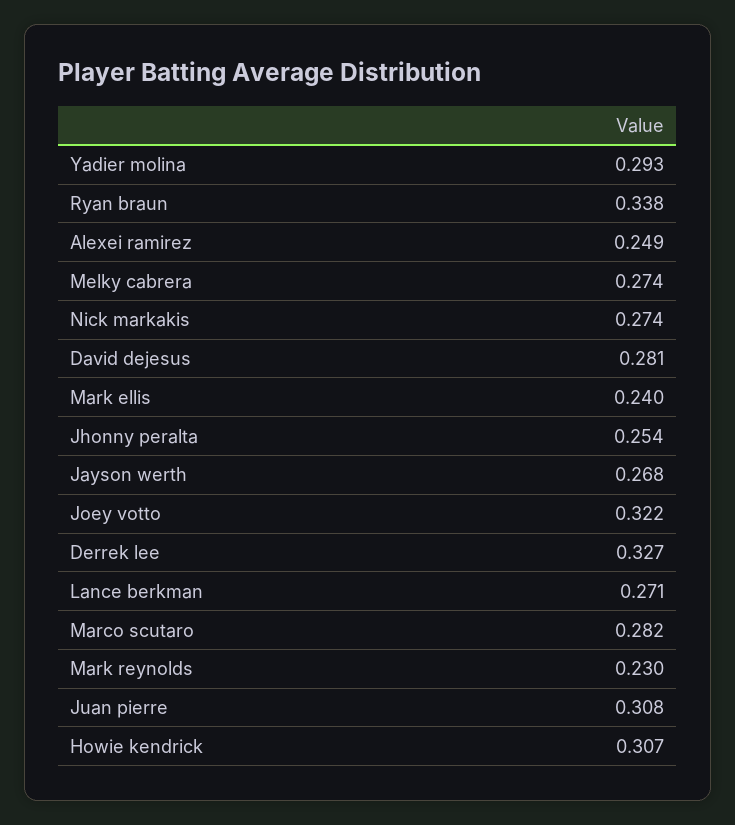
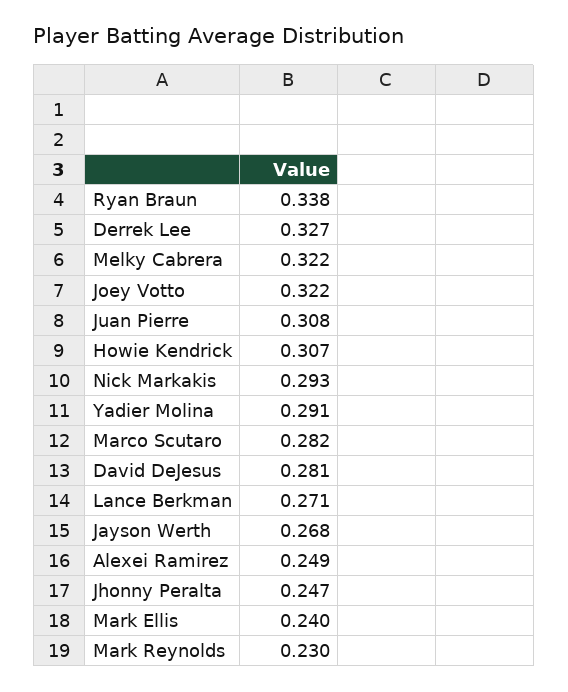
Yadier molina: 0.293 -> 0.291
Melky cabrera: 0.274 -> 0.322
Nick markakis: 0.274 -> 0.293
Jhonny peralta: 0.254 -> 0.247

